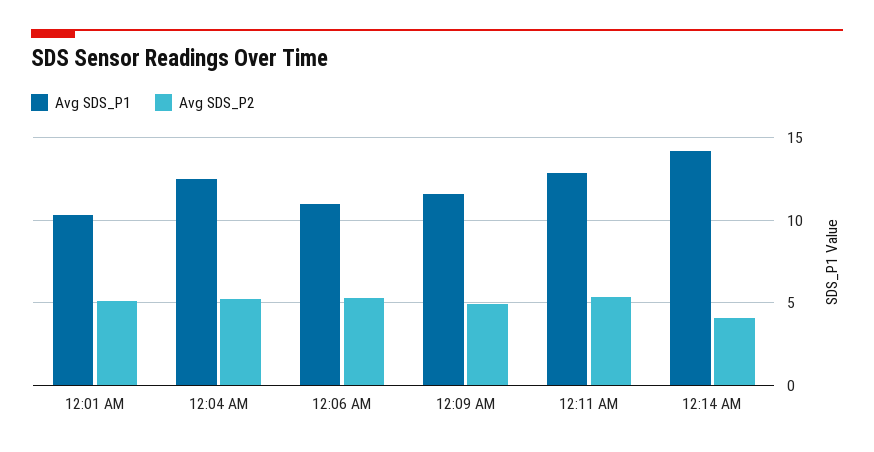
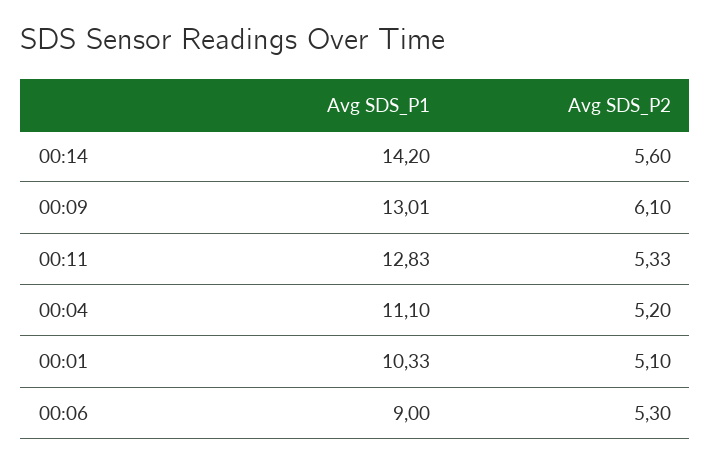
Avg SDS_P1, 12:04 AM: 12.5 -> 11.1
Avg SDS_P1, 12:06 AM: 11 -> 9
Avg SDS_P1, 12:09 AM: 11.5 -> 13.01
Avg SDS_P2, 12:09 AM: 5 -> 6.1
Avg SDS_P2, 12:14 AM: 4 -> 5.6

